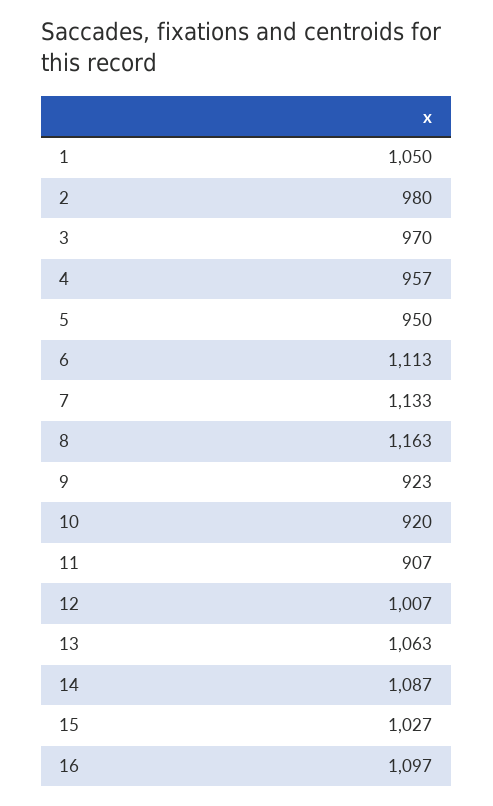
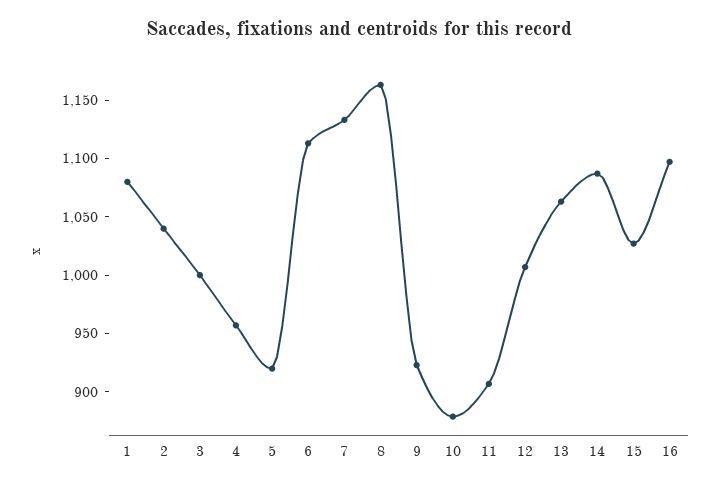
1: 1050 -> 1080
2: 980 -> 1040
3: 970 -> 1000
5: 950 -> 920
10: 920 -> 880

